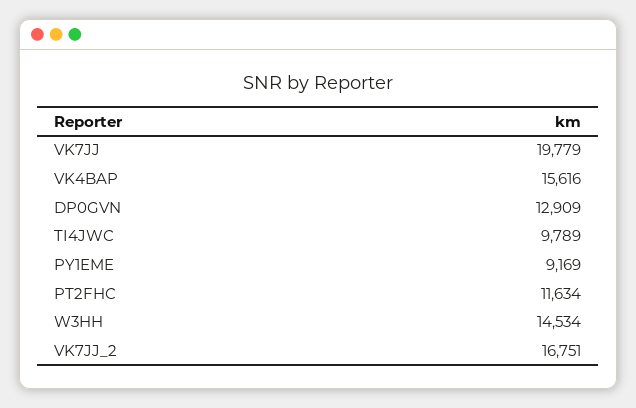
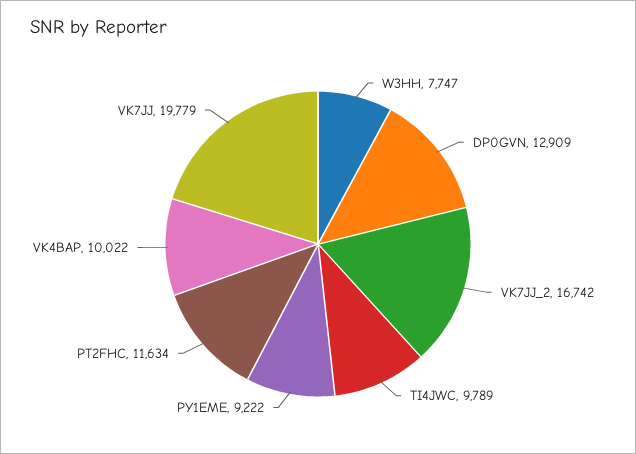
VK4BAP: 15616 -> 10022
PY1EME: 9169 -> 9222
W3HH: 14534 -> 7747
VK7JJ_2: 16751 -> 16742

